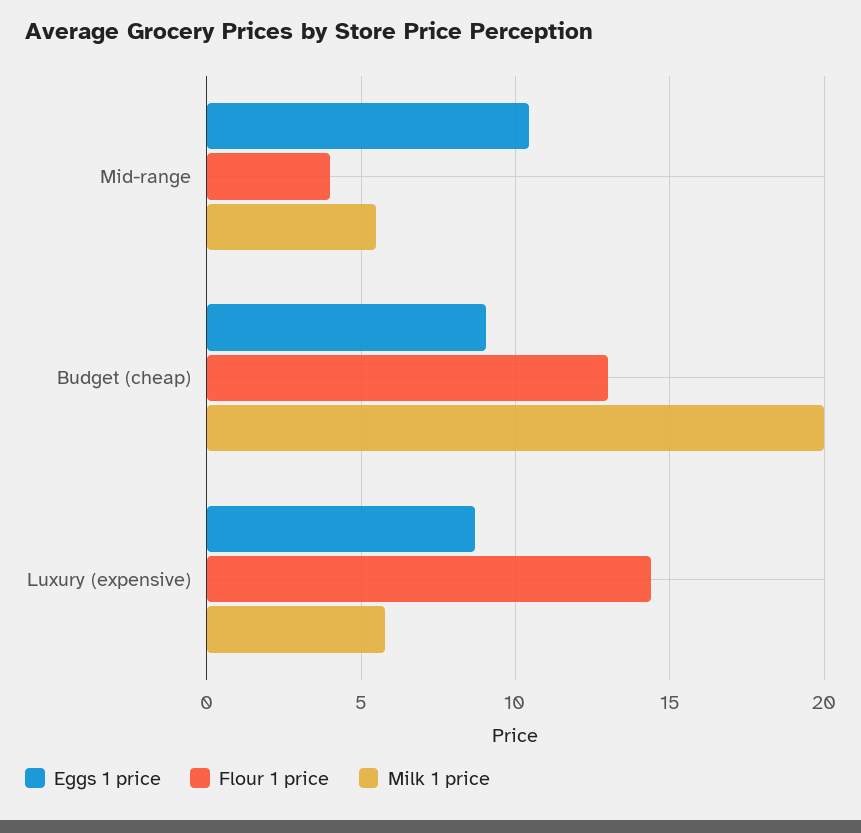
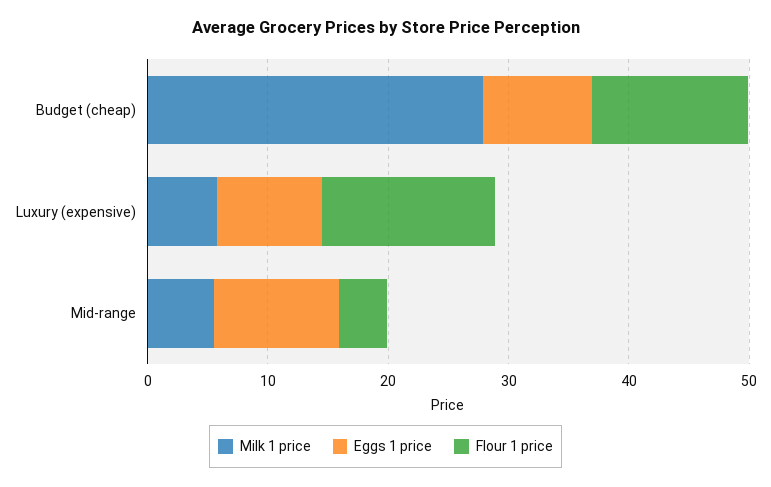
Milk 1 price, Budget (cheap): 20 -> 28

